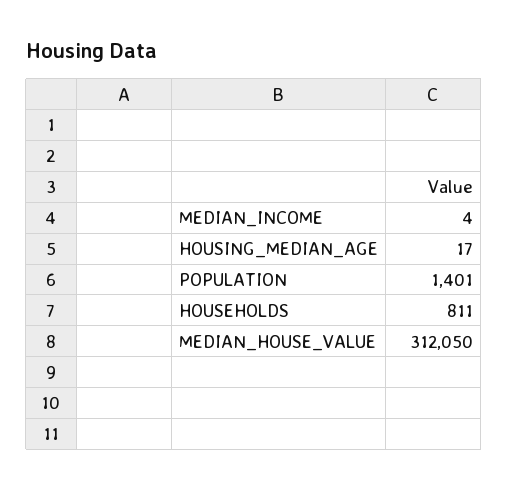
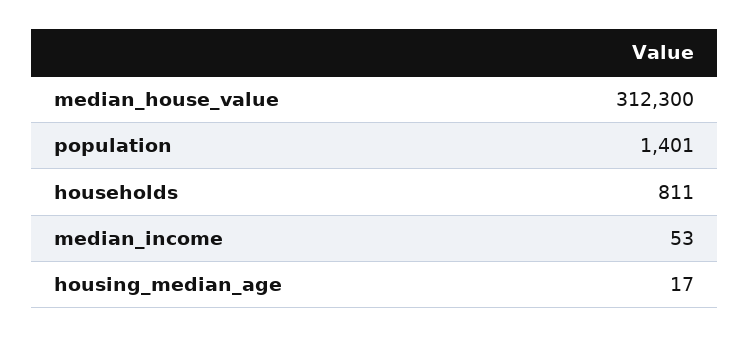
MEDIAN_INCOME: 4 -> 53
MEDIAN_HOUSE_VALUE: 312050 -> 312300

